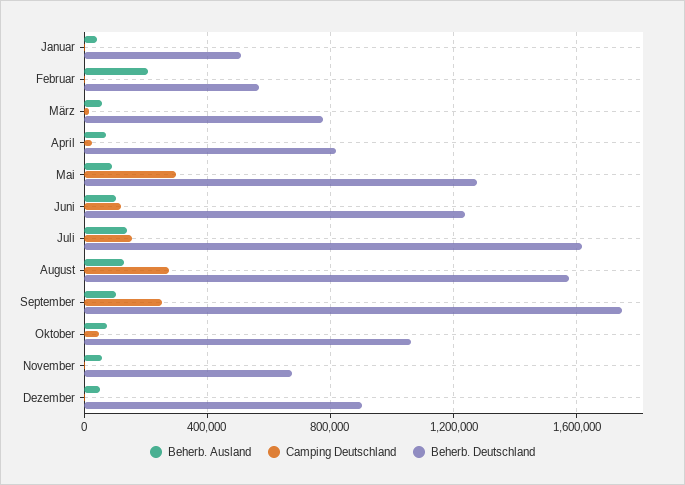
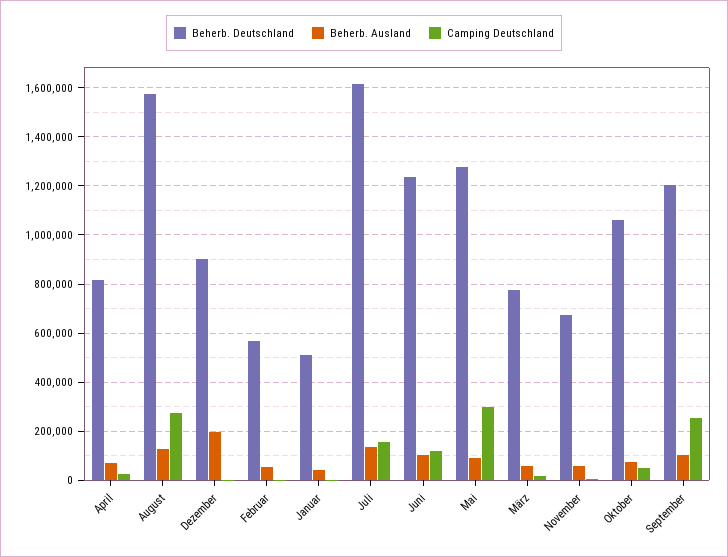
Beherb. Ausland, Februar: 200000 -> 50000
Beherb. Deutschland, September: 1750000 -> 1200000
Beherb. Ausland, Dezember: 50000 -> 200000

